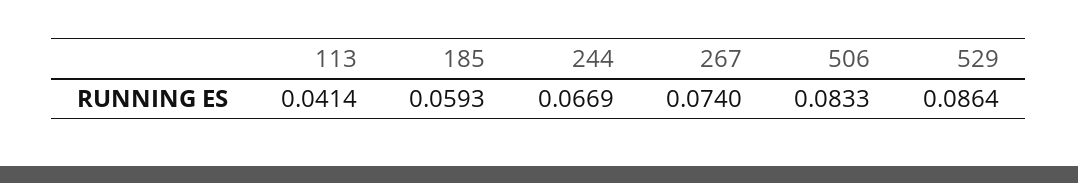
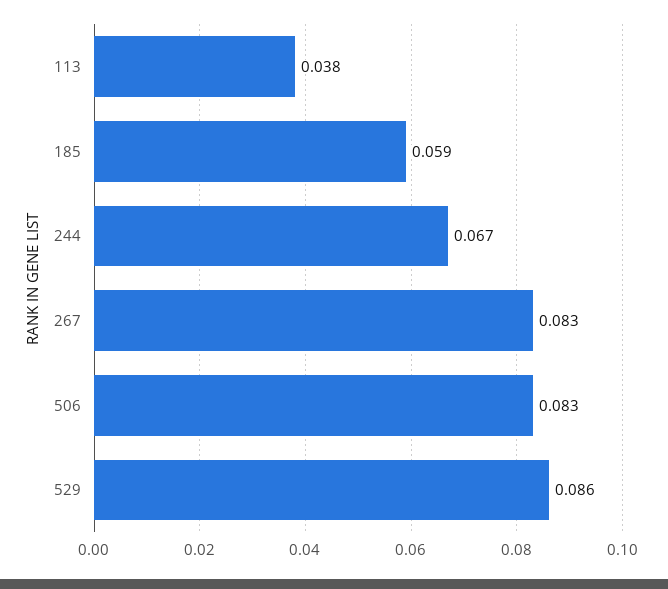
113: 0.0414 -> 0.038
267: 0.074 -> 0.083

